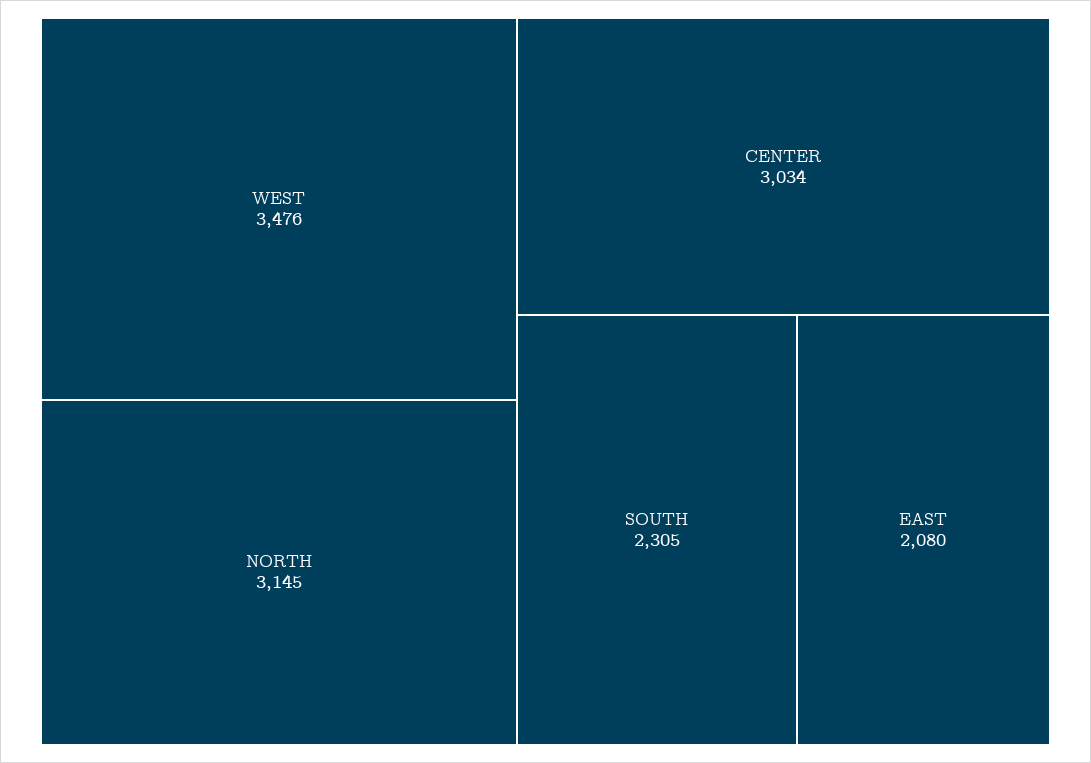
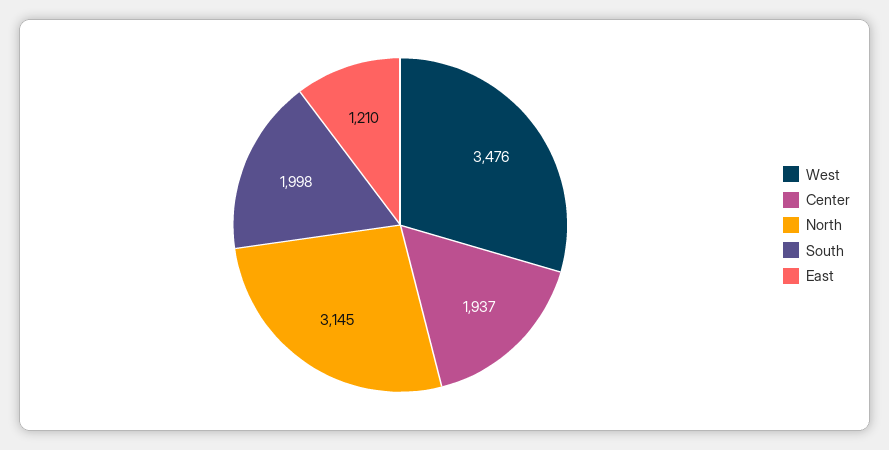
CENTER: 3034 -> 1937
SOUTH: 2305 -> 1998
EAST: 2080 -> 1210

